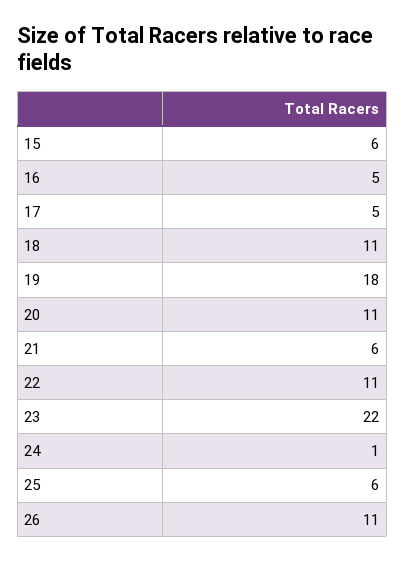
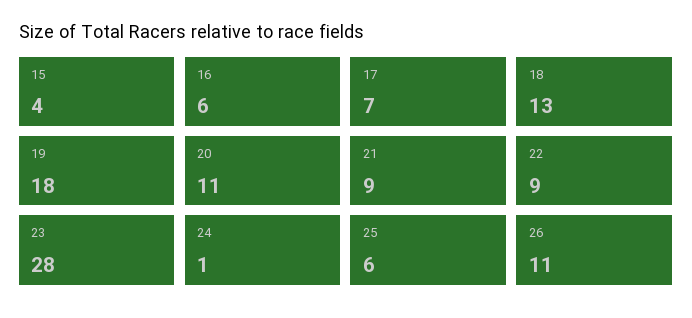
15: 6 -> 4
16: 5 -> 6
17: 5 -> 7
18: 11 -> 13
21: 6 -> 9
22: 11 -> 9
23: 22 -> 28

